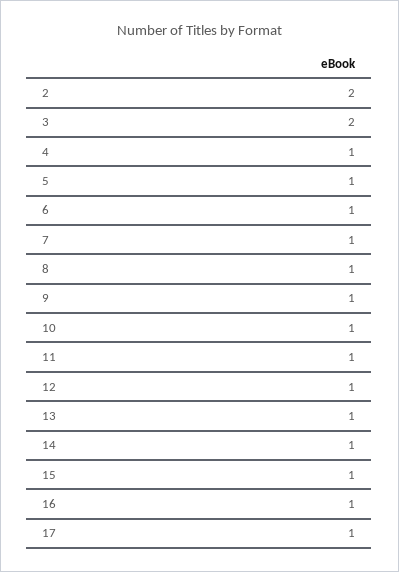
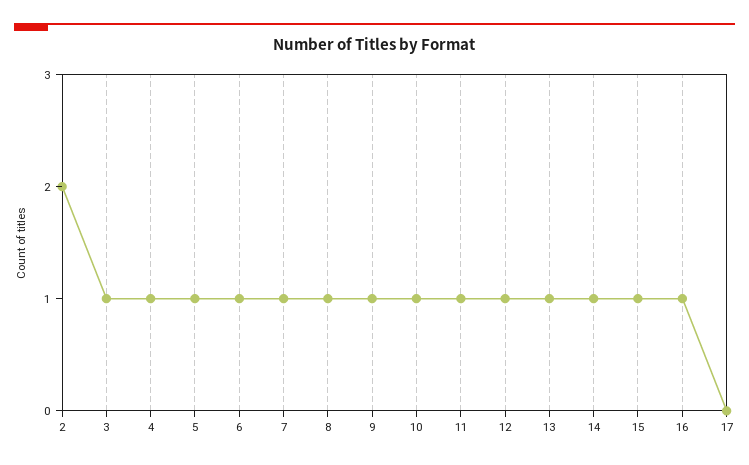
3: 2 -> 1
17: 1 -> 0

